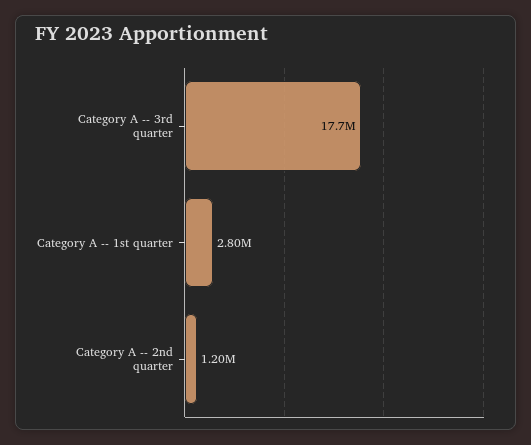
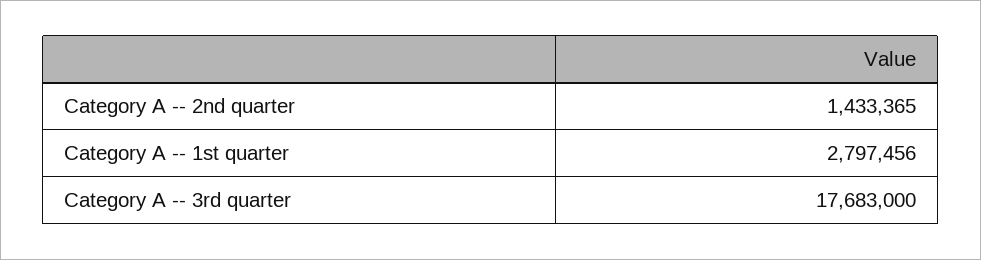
Category A -- 2nd quarter: 1200000 -> 1433365

